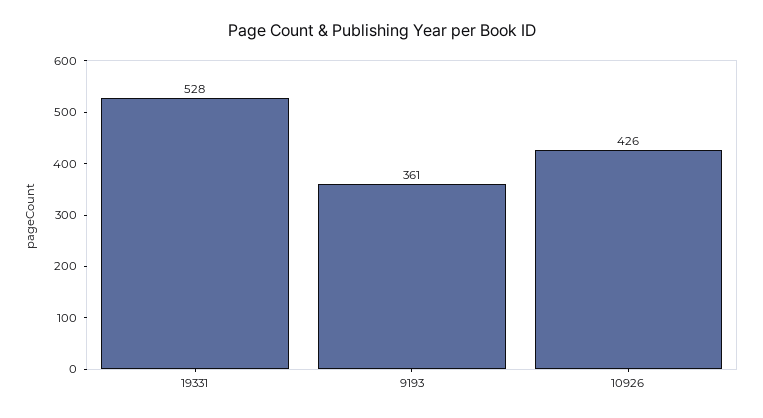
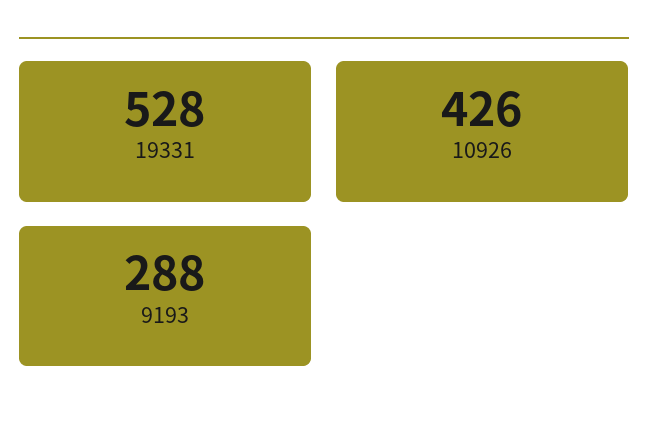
9193: 361 -> 288

